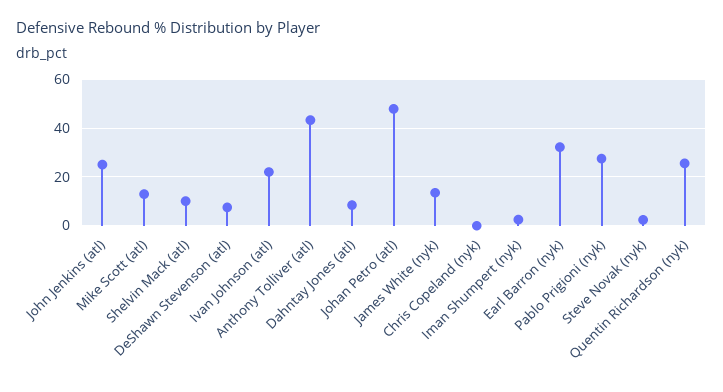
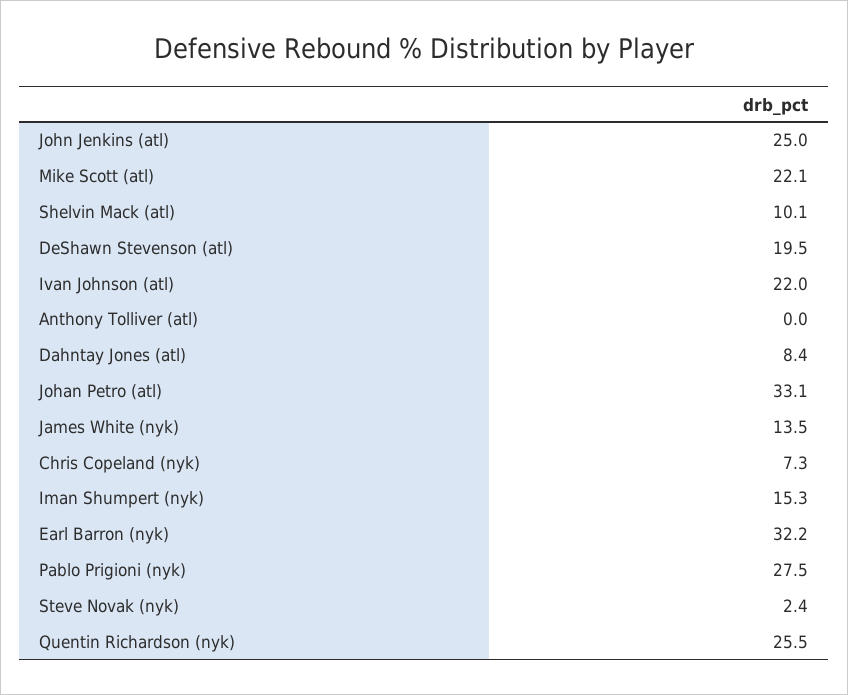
Mike Scott (atl): 12.5 -> 22.1
DeShawn Stevenson (atl): 7.5 -> 19.5
Anthony Tolliver (atl): 42.5 -> 0
Johan Petro (atl): 47.5 -> 33.1
Chris Copeland (nyk): 0 -> 7.3
Iman Shumpert (nyk): 2.5 -> 15.3

